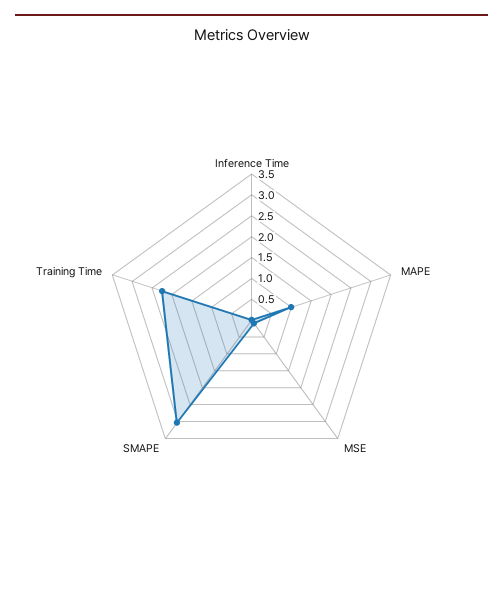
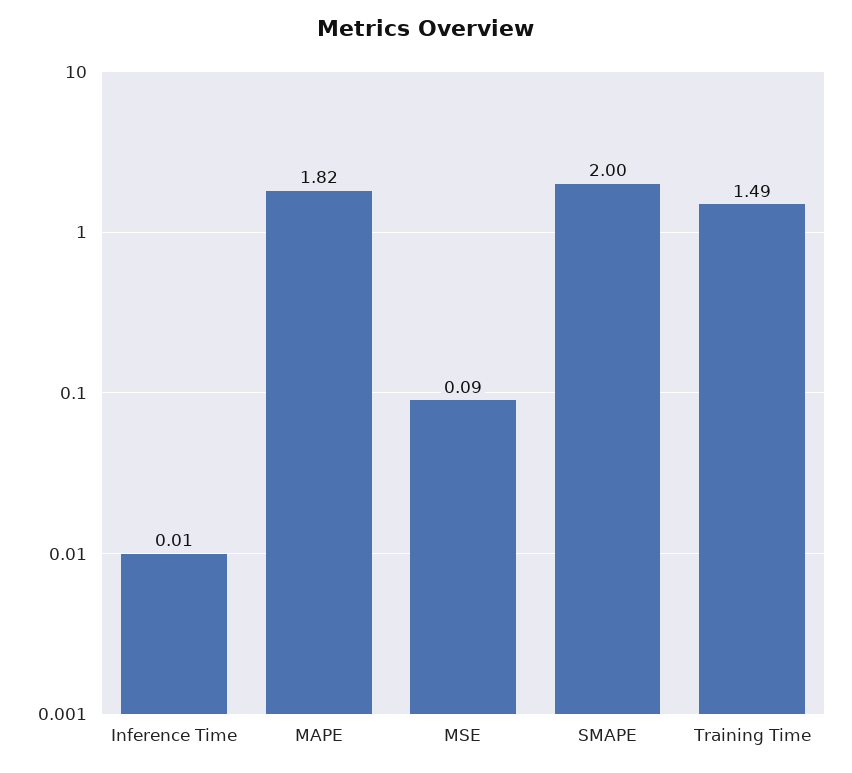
MAPE: 1 -> 1.82
SMAPE: 3 -> 2
Training Time: 2.25 -> 1.49

